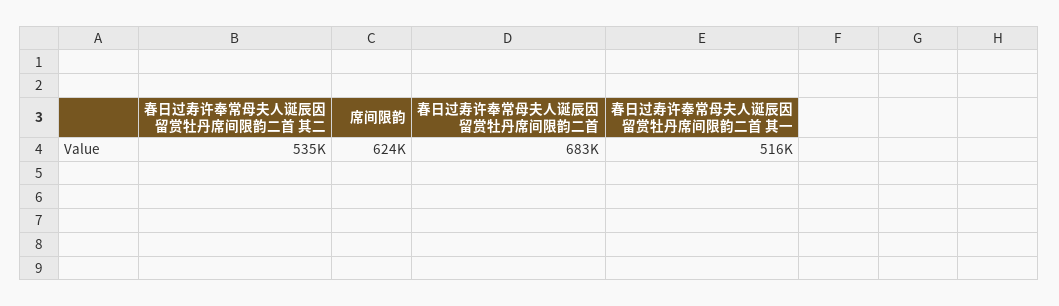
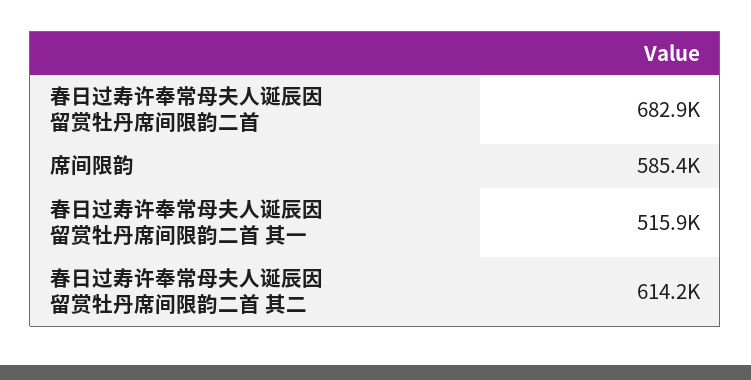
春日过寿许奉常母夫人诞辰因留赏牡丹席间限韵二首 其二: 535000 -> 614200
席间限韵: 624000 -> 585400

